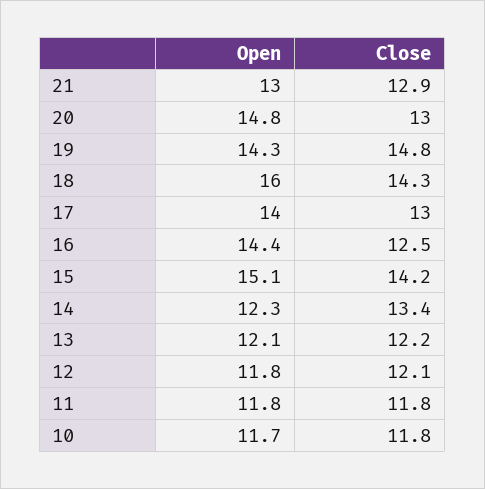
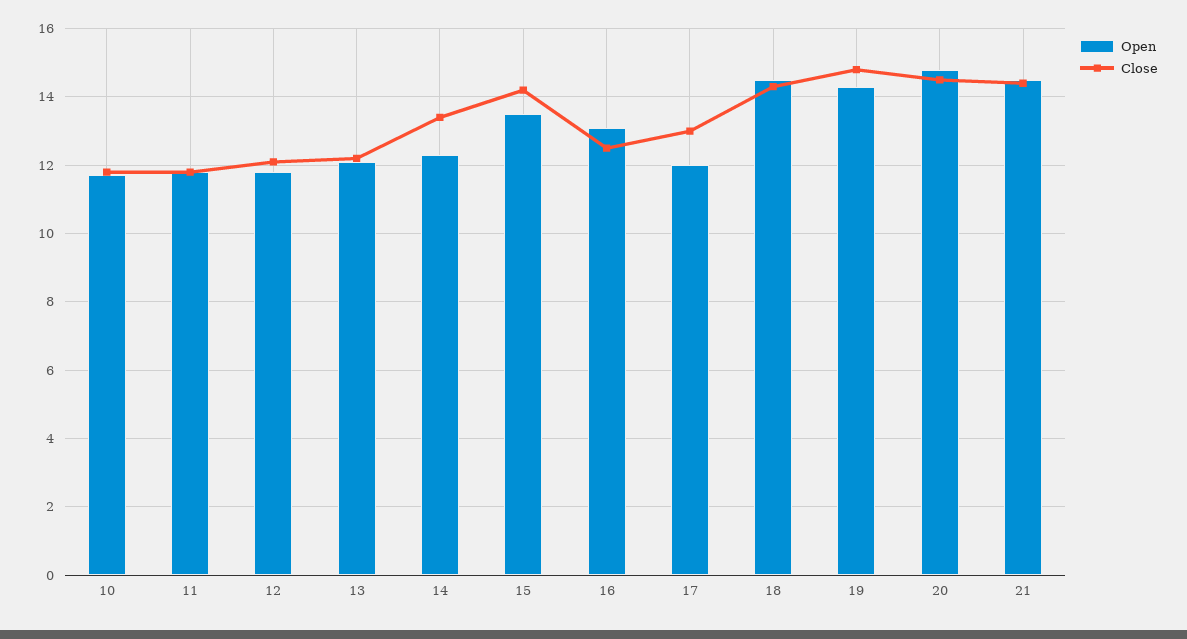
Open, 21: 13 -> 14.5
Close, 21: 12.9 -> 14.5
Close, 20: 13 -> 14.5
Open, 18: 16 -> 14.5
Open, 17: 14 -> 12
Open, 16: 14.4 -> 13
Open, 15: 15.1 -> 13.5

